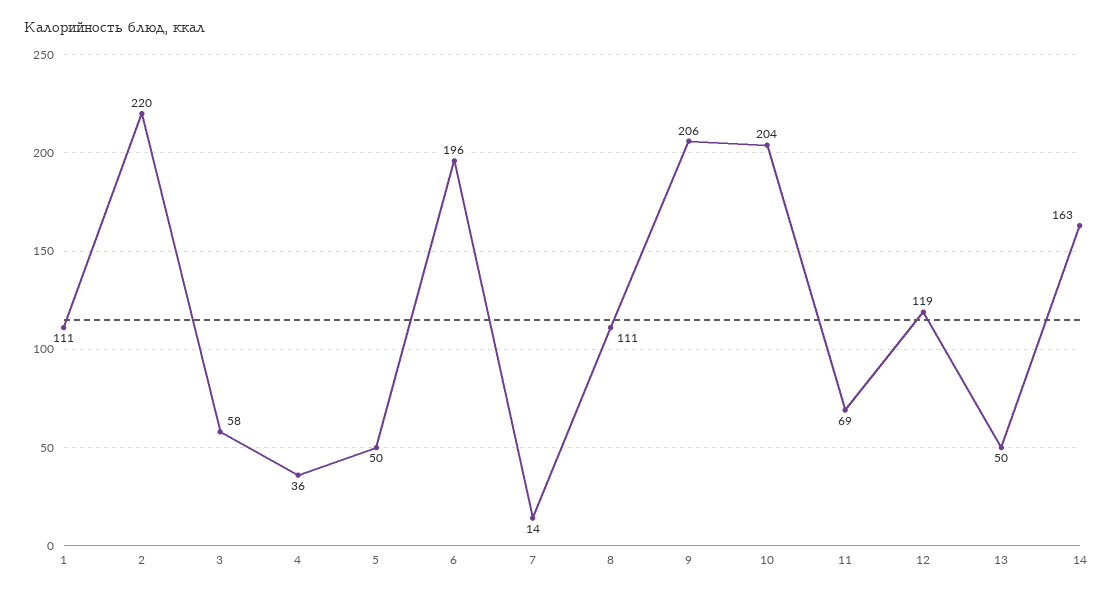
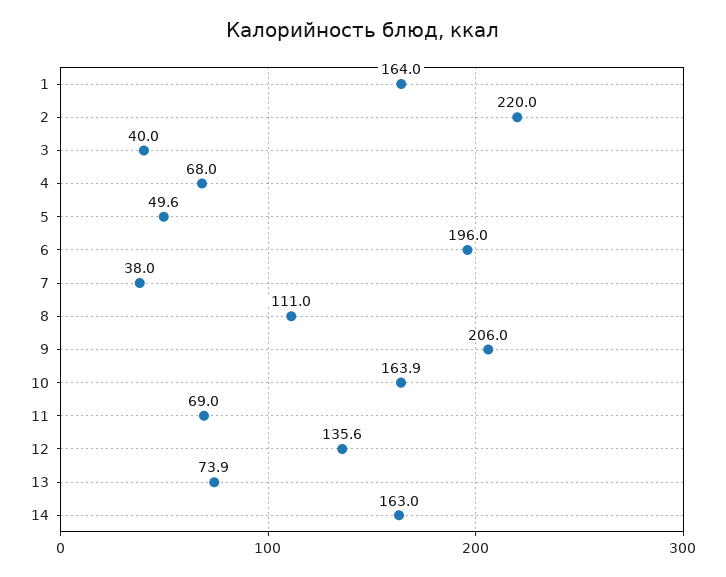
1: 111 -> 164
3: 58 -> 40
4: 36 -> 68
7: 14 -> 38
10: 204 -> 163.9
12: 119 -> 135.6
13: 50 -> 73.9

